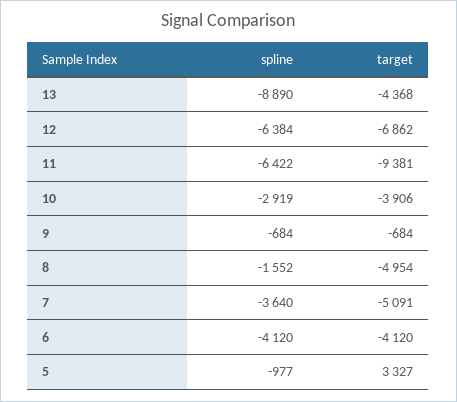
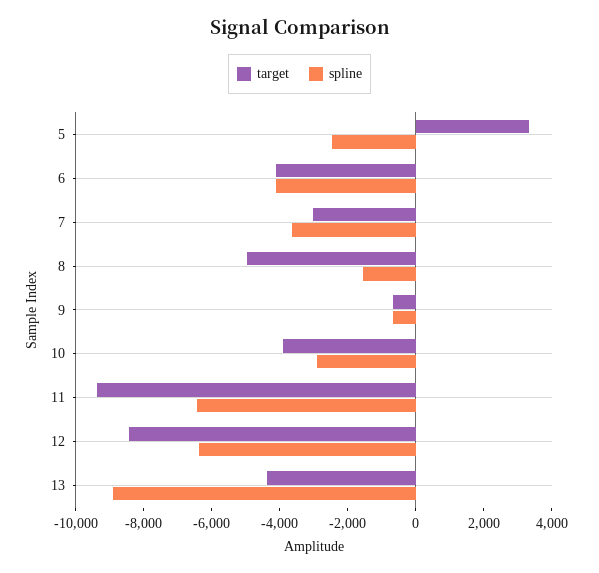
target, 12: -6862 -> -8500
target, 7: -5091 -> -3000
spline, 5: -977 -> -2500

